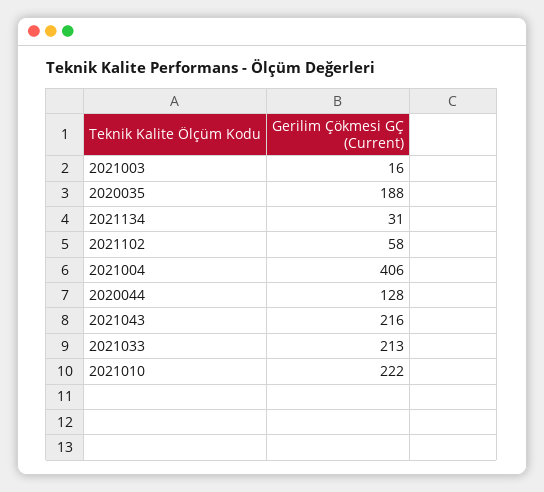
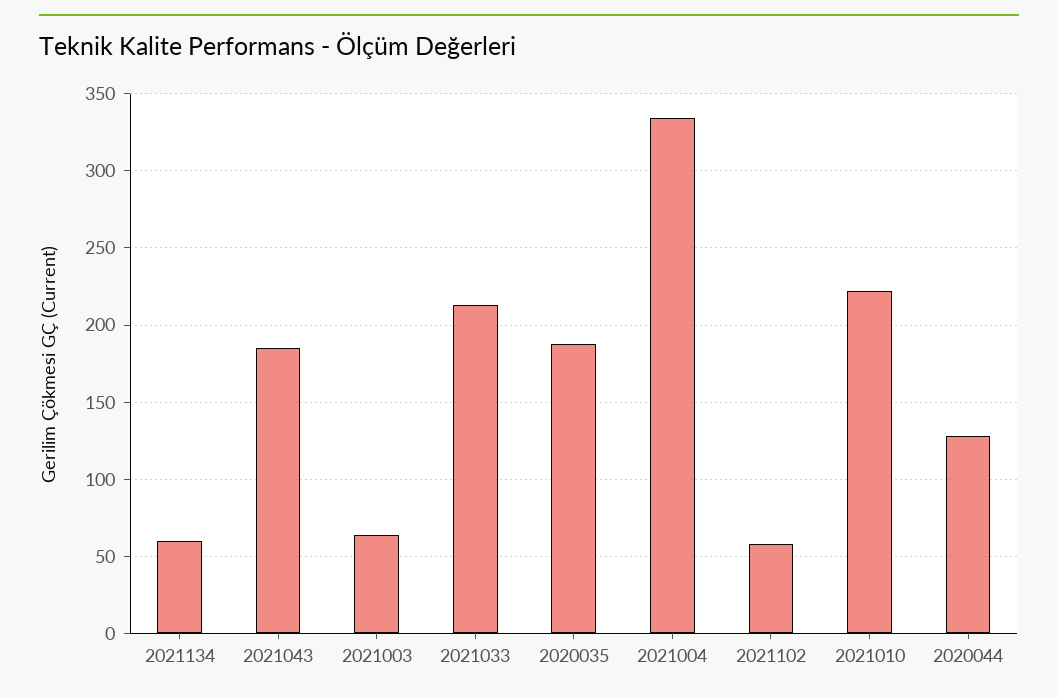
2021003: 16 -> 65
2021134: 31 -> 60
2021004: 406 -> 335
2021043: 216 -> 185

